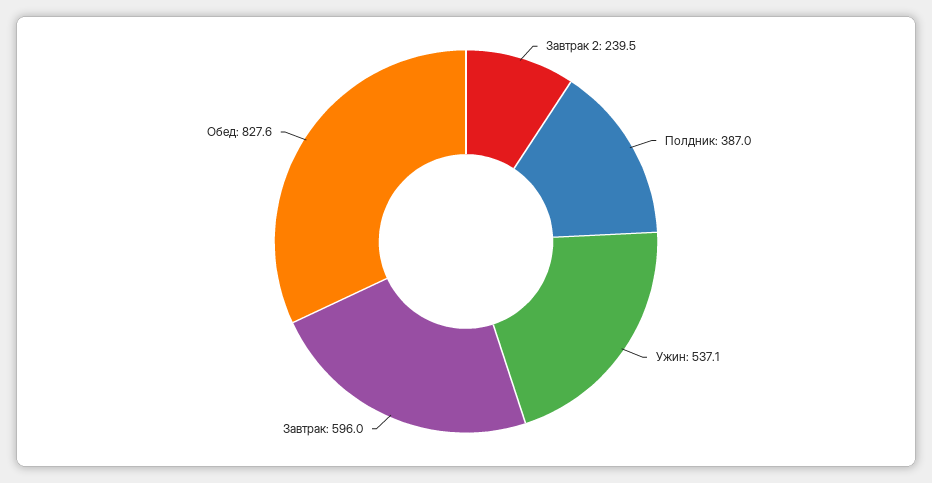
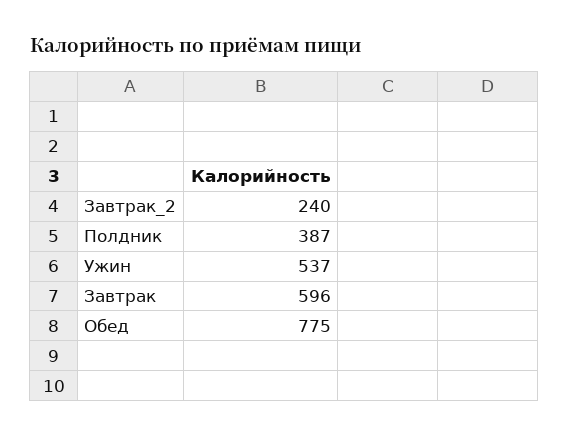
Обед: 827.6 -> 775

